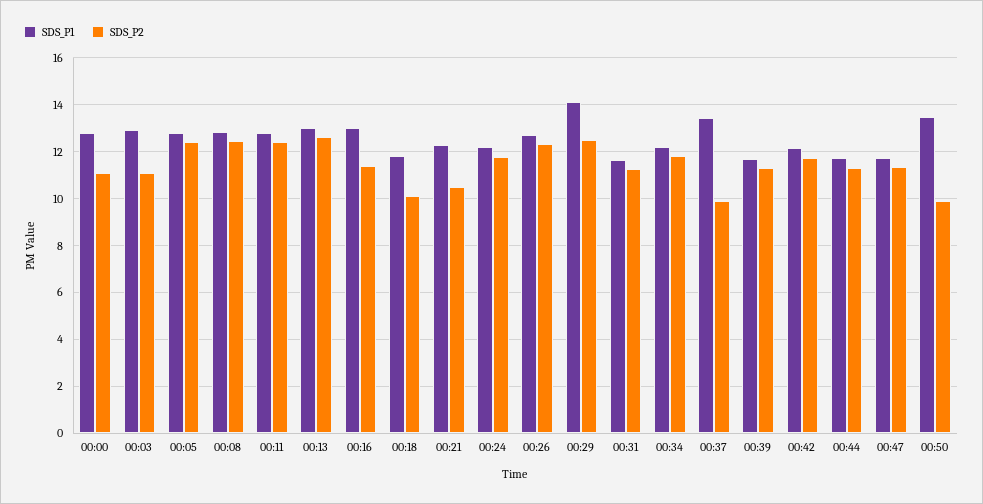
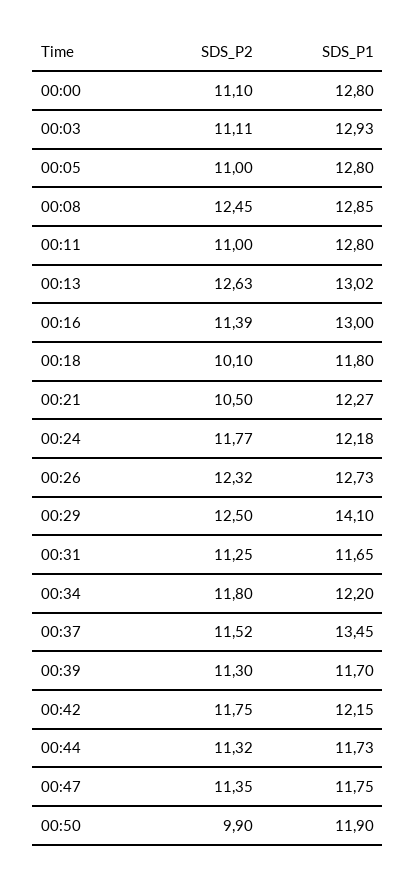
SDS_P2, 00:05: 12.5 -> 11
SDS_P2, 00:11: 12.5 -> 11
SDS_P2, 00:37: 10 -> 11.52
SDS_P1, 00:50: 13.5 -> 11.9

